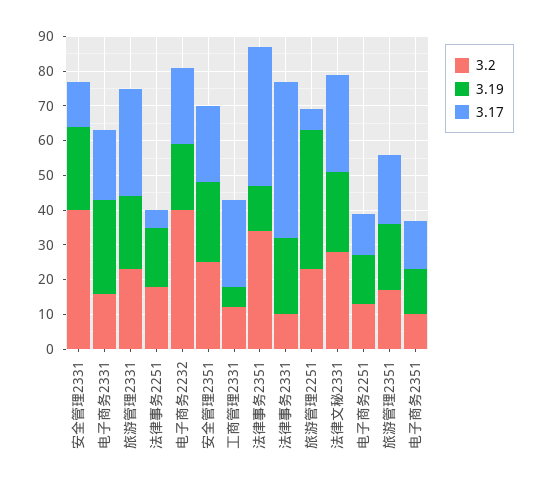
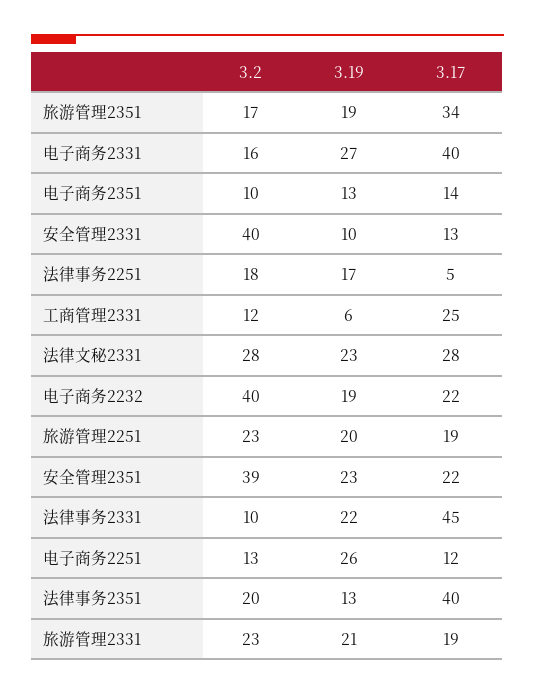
3.19, 安全管理2331: 25 -> 10
3.17, 电子商务2331: 20 -> 40
3.17, 旅游管理2331: 30 -> 19
3.2, 安全管理2351: 25 -> 39
3.2, 法律事务2351: 35 -> 20
3.19, 旅游管理2251: 40 -> 20
3.17, 旅游管理2251: 5 -> 19
3.19, 电子商务2251: 15 -> 26
3.17, 旅游管理2351: 20 -> 34

